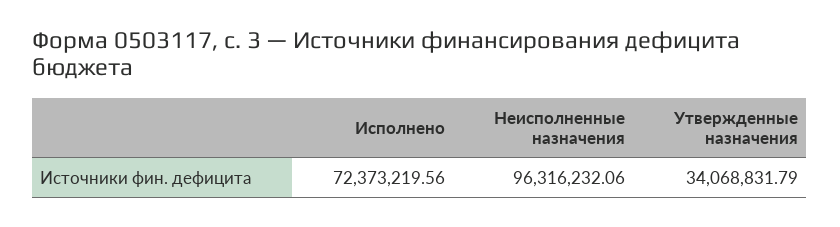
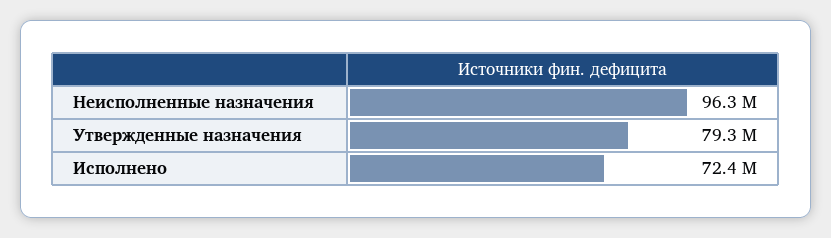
Утвержденные назначения: 34068831.79 -> 79300000

